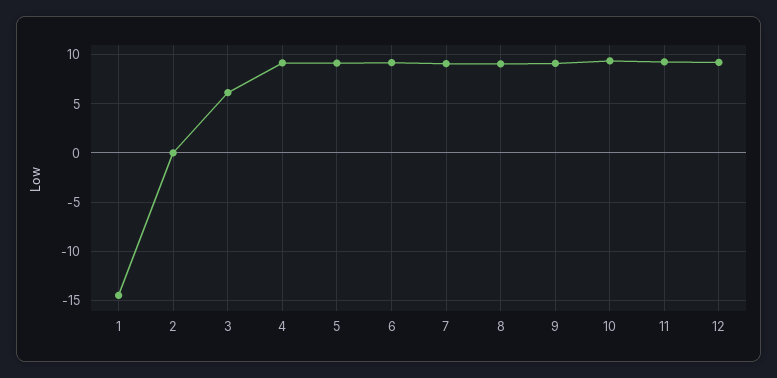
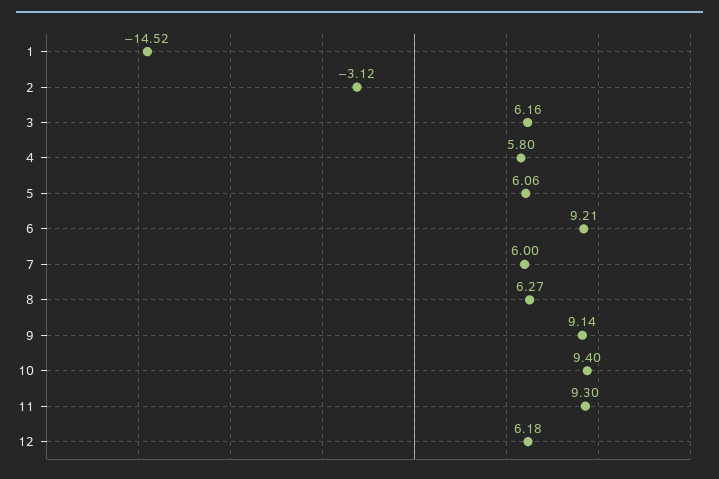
2: 0 -> -3.12
4: 9 -> 5.8
5: 9 -> 6.06
7: 9 -> 6
8: 9 -> 6.27
12: 9 -> 6.18

